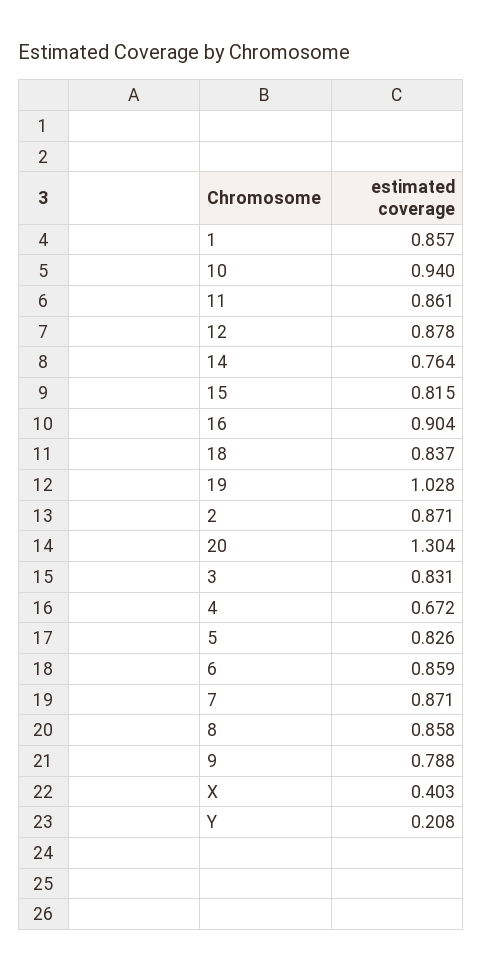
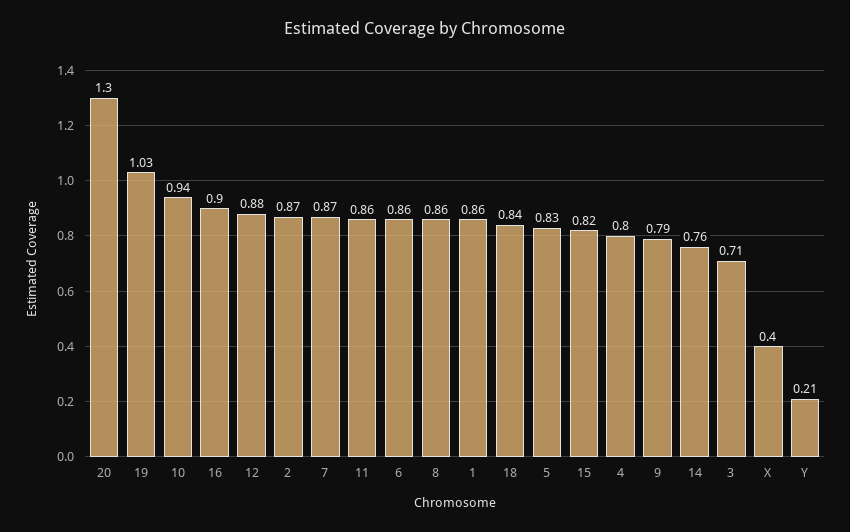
3: 0.831 -> 0.71
4: 0.672 -> 0.8

